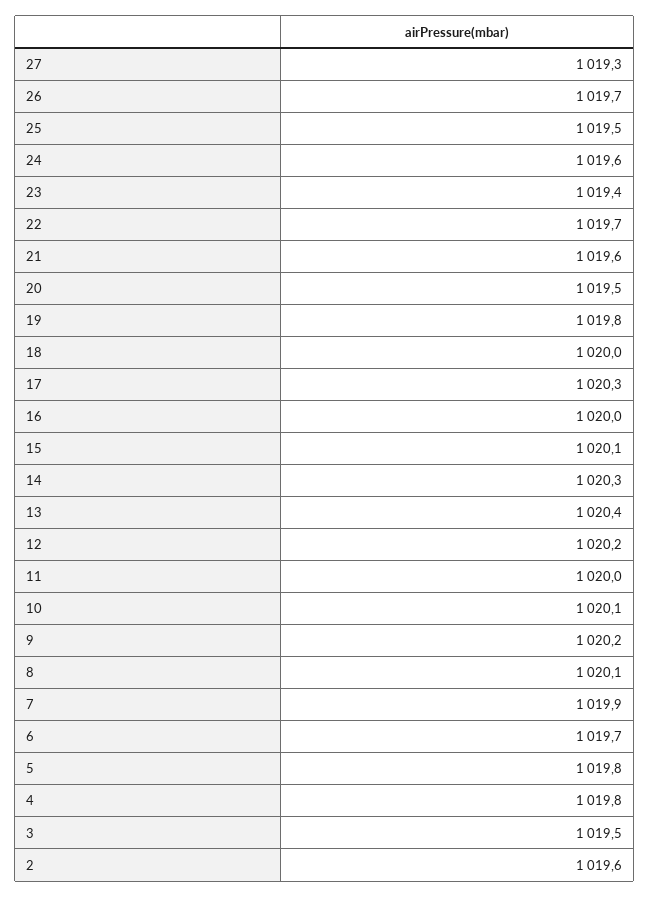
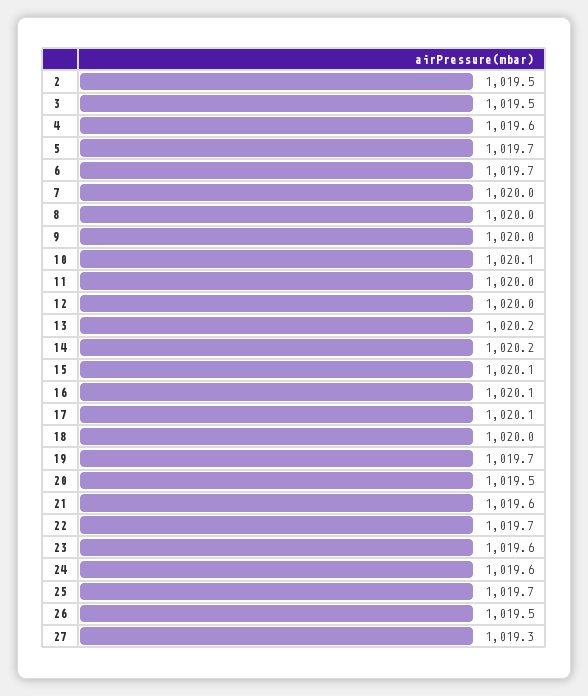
26: 1019.7 -> 1019.5
25: 1019.5 -> 1019.7
23: 1019.4 -> 1019.6
19: 1019.8 -> 1019.7
17: 1020.3 -> 1020.1
16: 1020 -> 1020.1
14: 1020.3 -> 1020.2
13: 1020.4 -> 1020.2
12: 1020.2 -> 1020
9: 1020.2 -> 1020
8: 1020.1 -> 1020
7: 1019.9 -> 1020
5: 1019.8 -> 1019.7
4: 1019.8 -> 1019.6
2: 1019.6 -> 1019.5

